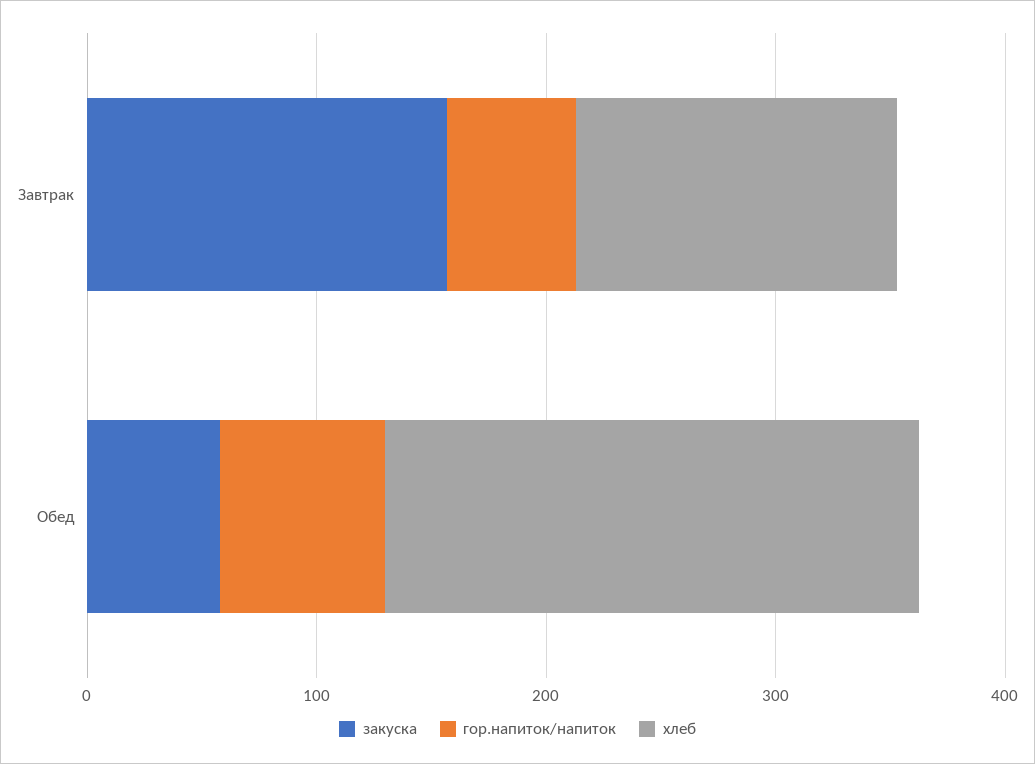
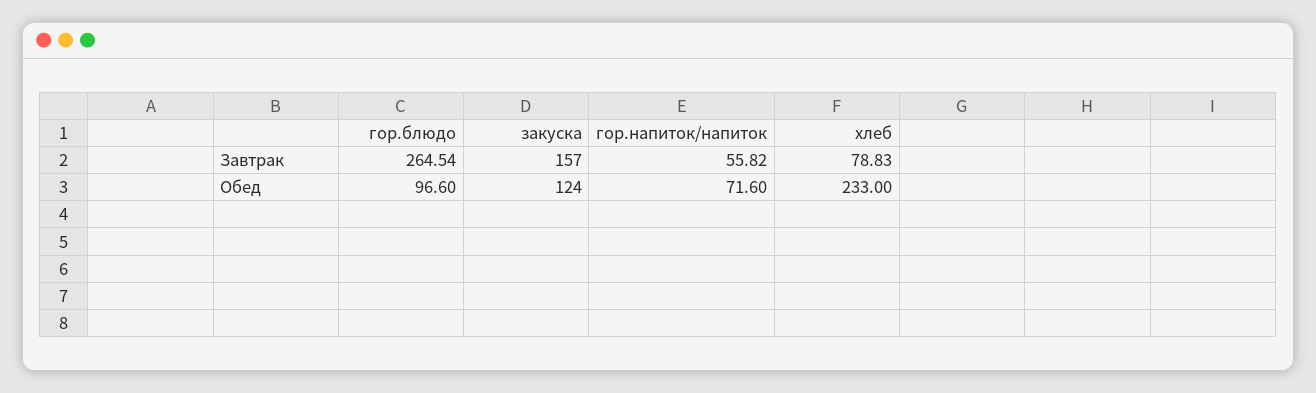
хлеб, Завтрак: 140 -> 78.83
закуска, Обед: 60 -> 124
гор.блюдо, Завтрак: none -> 264.54
гор.блюдо, Обед: none -> 96.6

